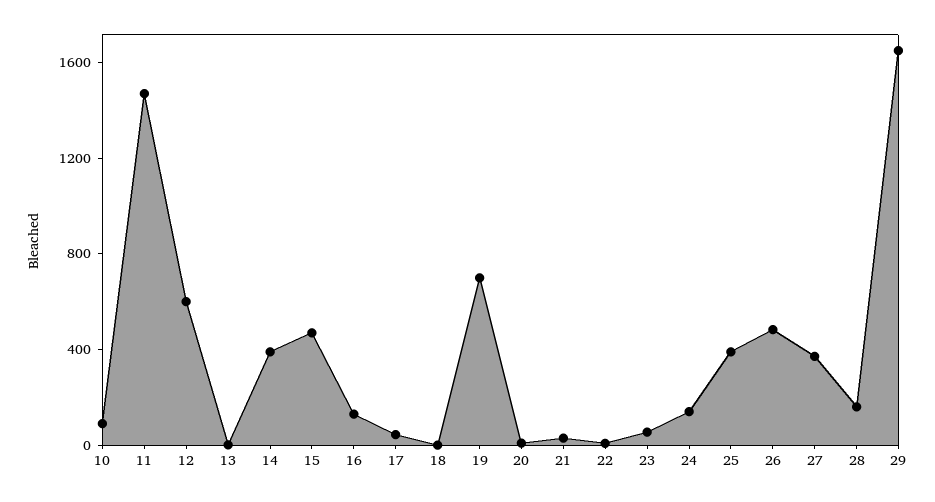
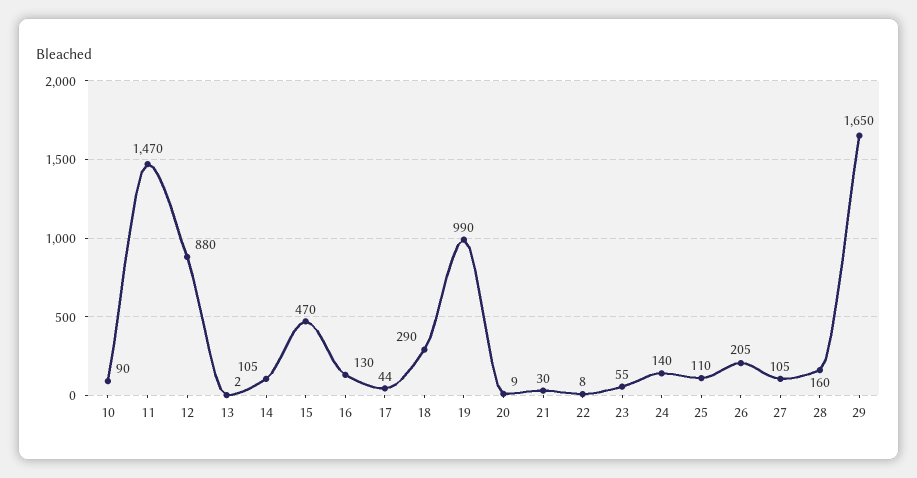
12: 600 -> 880
14: 400 -> 105
18: 0 -> 290
19: 700 -> 990
25: 400 -> 110
26: 500 -> 205
27: 400 -> 105

